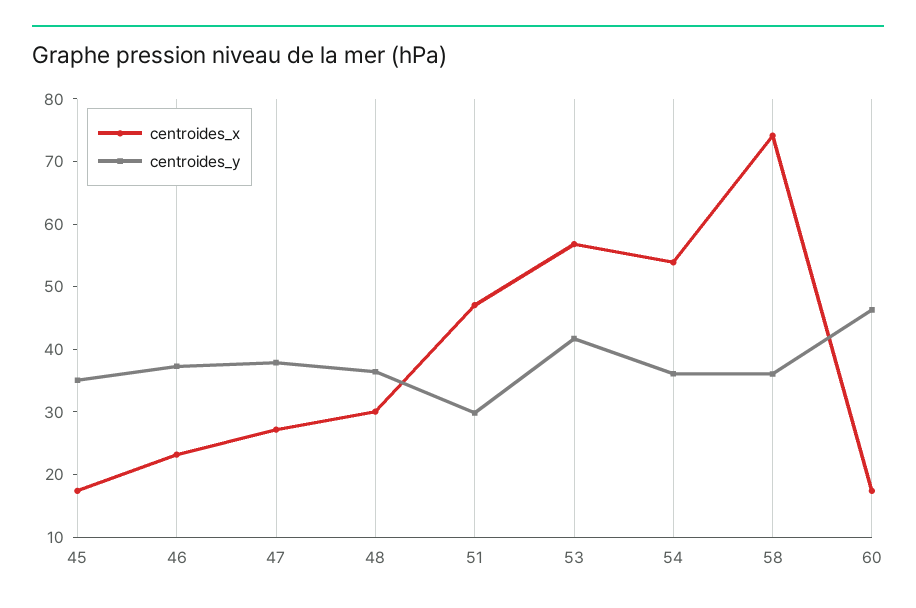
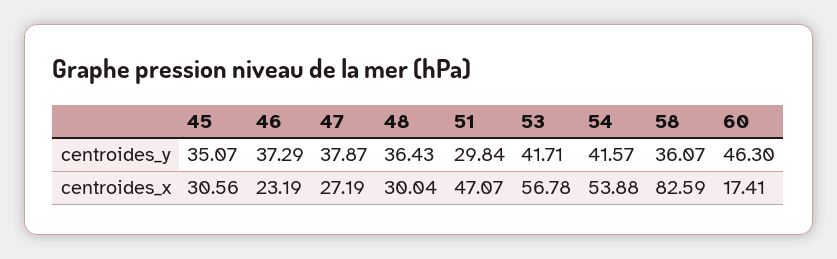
centroides_x, 45: 18 -> 30.56
centroides_y, 54: 36 -> 41.57
centroides_x, 58: 74 -> 82.59

